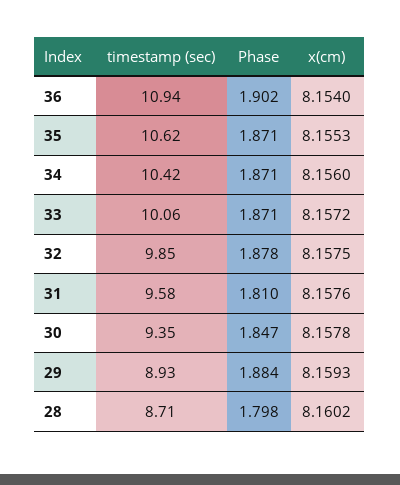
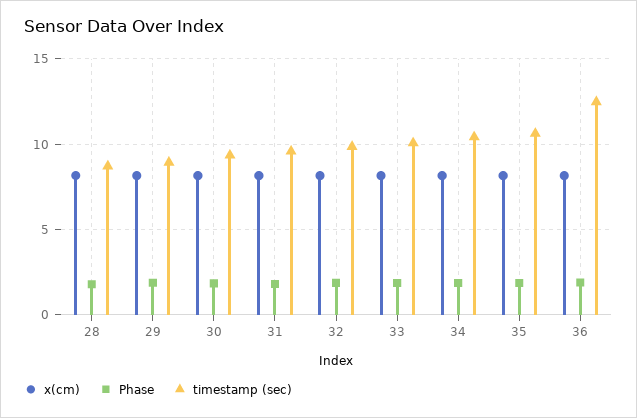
timestamp (sec), 36: 10.94 -> 12.5

